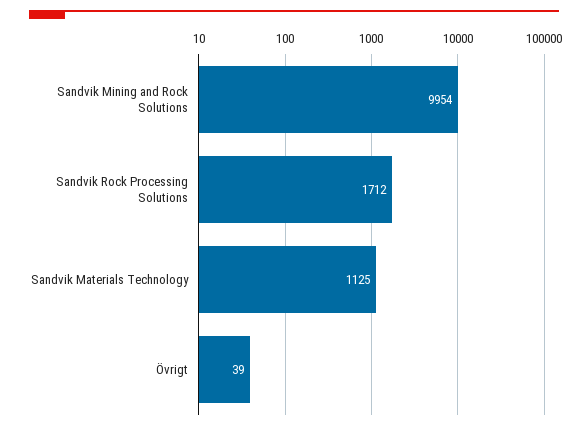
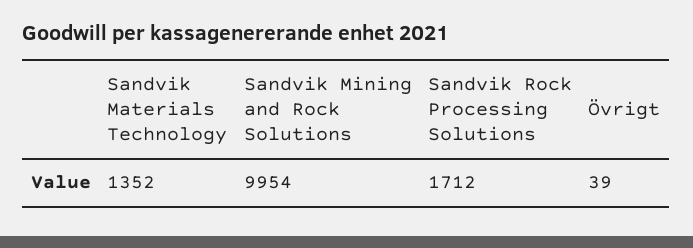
Sandvik Materials Technology: 1125 -> 1352

